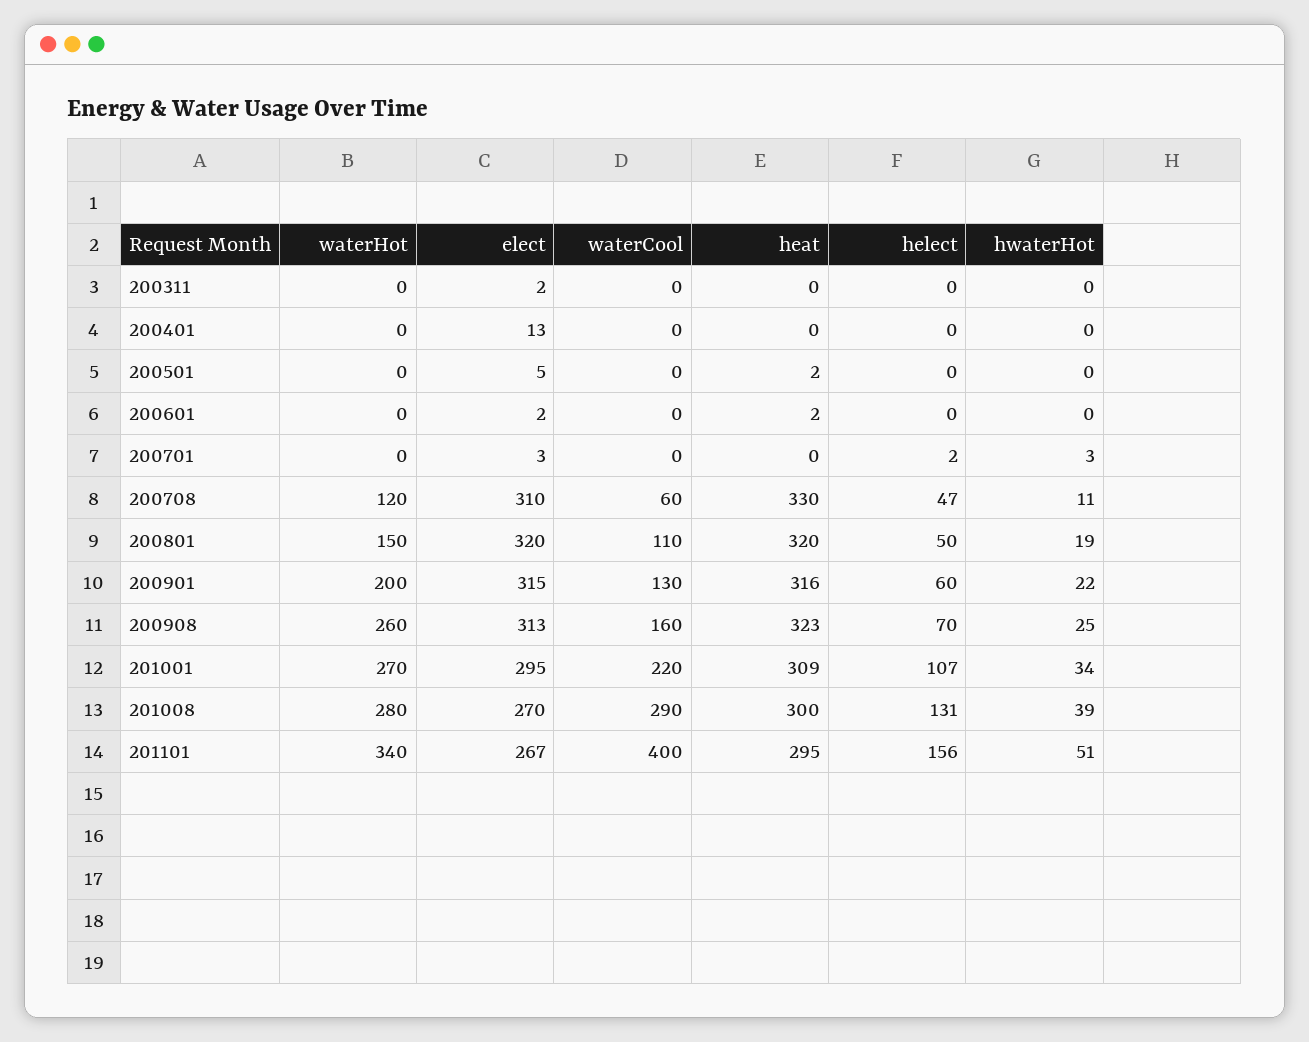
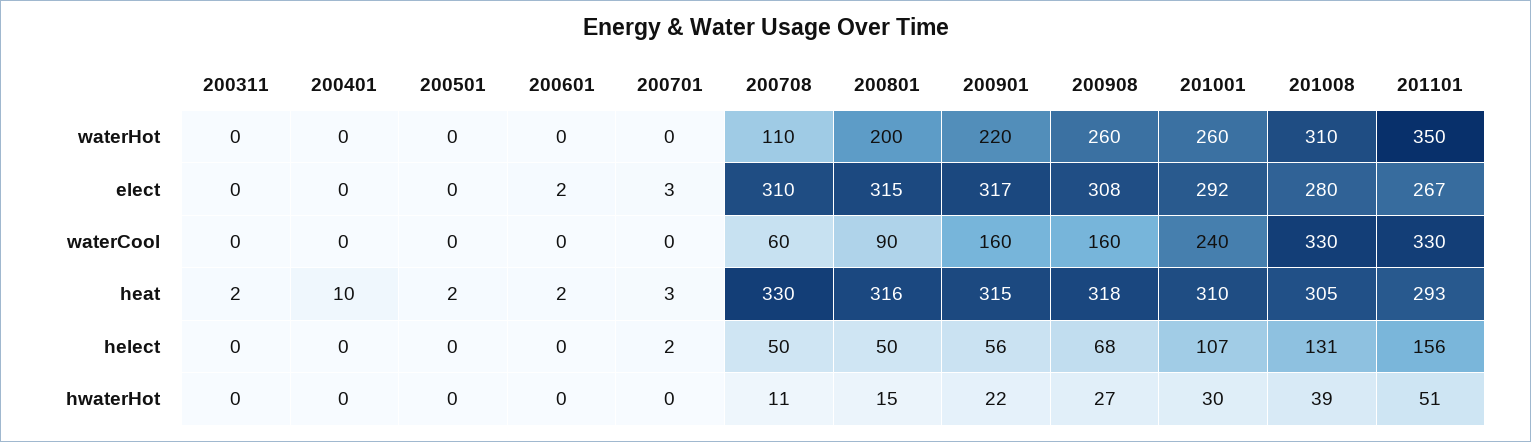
elect, 200311: 2 -> 0
heat, 200311: 0 -> 2
elect, 200401: 13 -> 0
heat, 200401: 0 -> 10
elect, 200501: 5 -> 0
heat, 200701: 0 -> 3
hwaterHot, 200701: 3 -> 0
waterHot, 200708: 120 -> 110
helect, 200708: 47 -> 50
waterHot, 200801: 150 -> 200
elect, 200801: 320 -> 315
waterCool, 200801: 110 -> 90
heat, 200801: 320 -> 316
hwaterHot, 200801: 19 -> 15
waterHot, 200901: 200 -> 220
elect, 200901: 315 -> 317
waterCool, 200901: 130 -> 160
heat, 200901: 316 -> 315
helect, 200901: 60 -> 56
elect, 200908: 313 -> 308
heat, 200908: 323 -> 318
helect, 200908: 70 -> 68
hwaterHot, 200908: 25 -> 27
waterHot, 201001: 270 -> 260
elect, 201001: 295 -> 292
waterCool, 201001: 220 -> 240
heat, 201001: 309 -> 310
hwaterHot, 201001: 34 -> 30
waterHot, 201008: 280 -> 310
elect, 201008: 270 -> 280
waterCool, 201008: 290 -> 330
heat, 201008: 300 -> 305
waterHot, 201101: 340 -> 350
waterCool, 201101: 400 -> 330
heat, 201101: 295 -> 293

